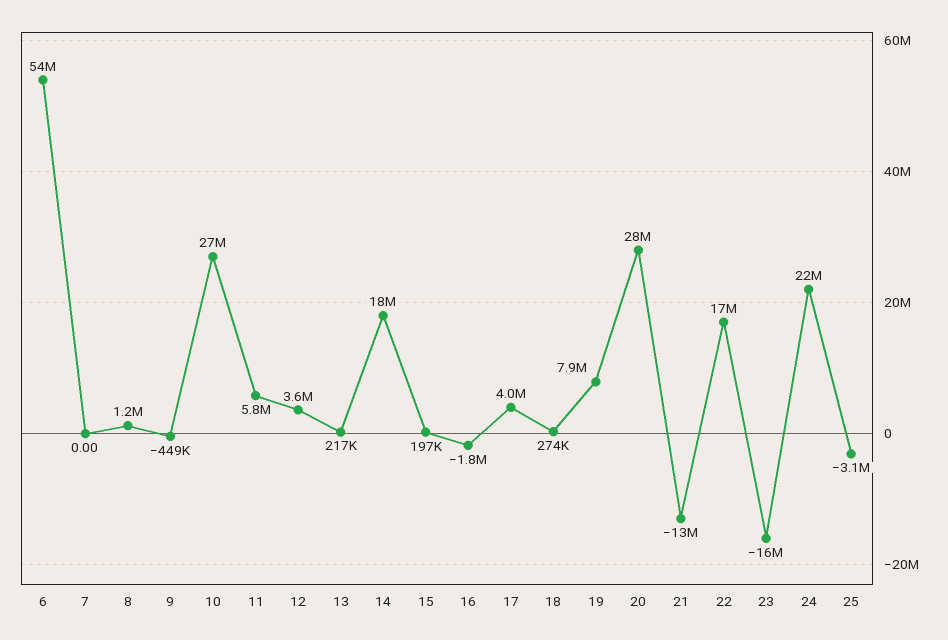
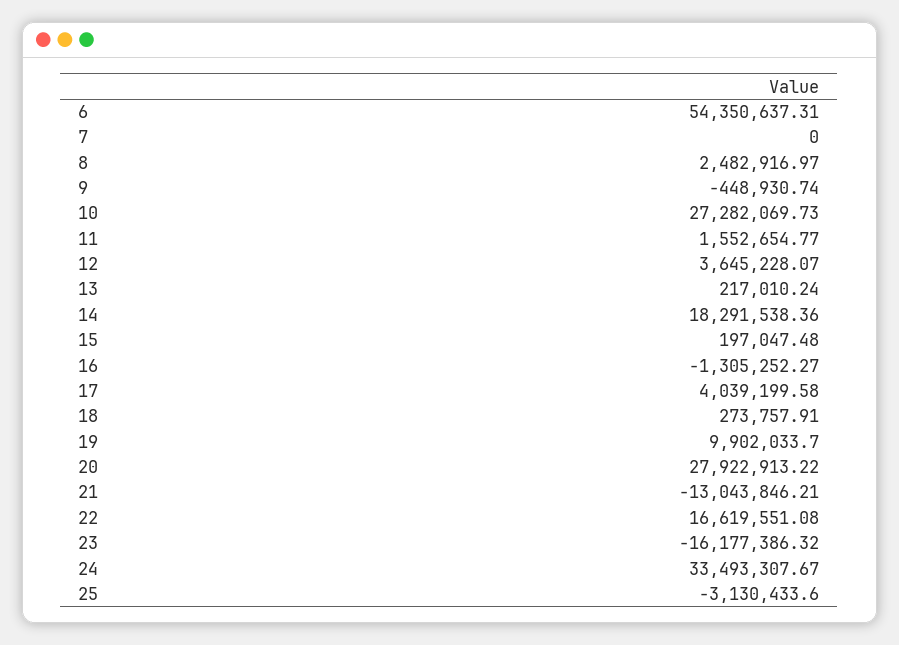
8: 1200000 -> 2482916.97
11: 5800000 -> 1552654.77
16: -1800000 -> -1305252.27
19: 7900000 -> 9902033.7
24: 22000000 -> 33493307.67

